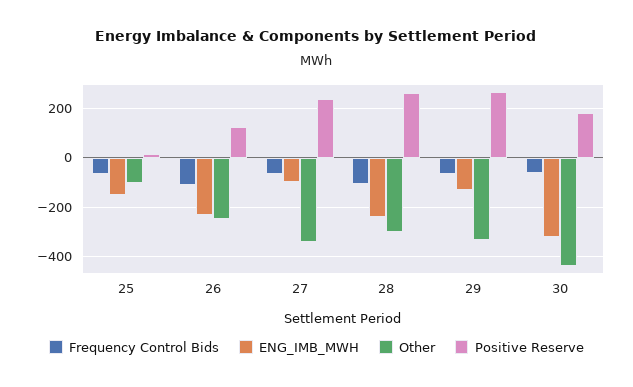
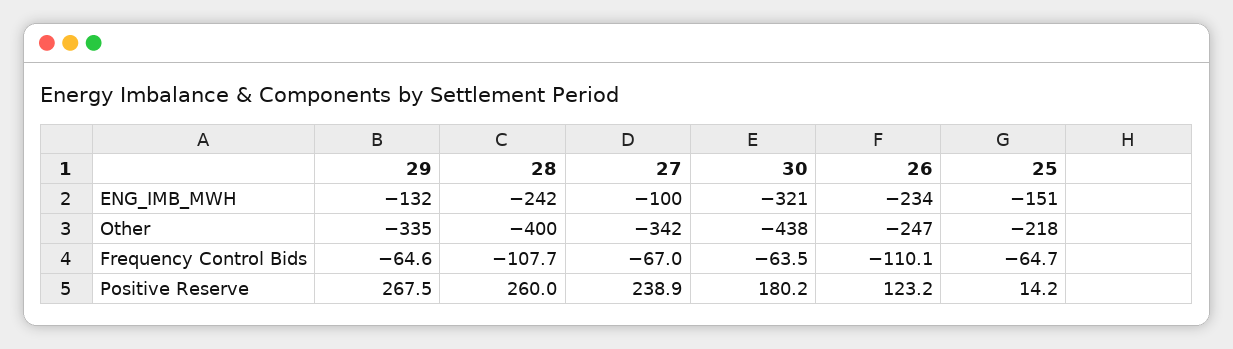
Other, 25: -100 -> -218
Other, 28: -300 -> -400

